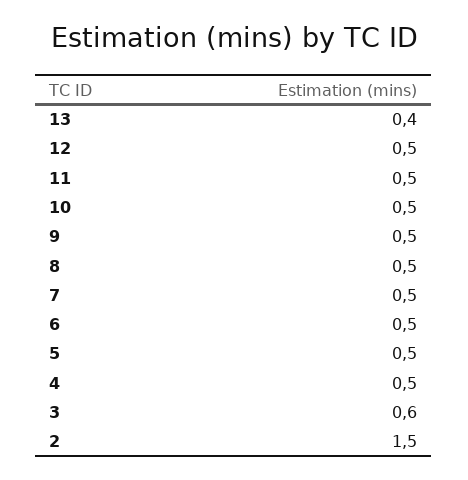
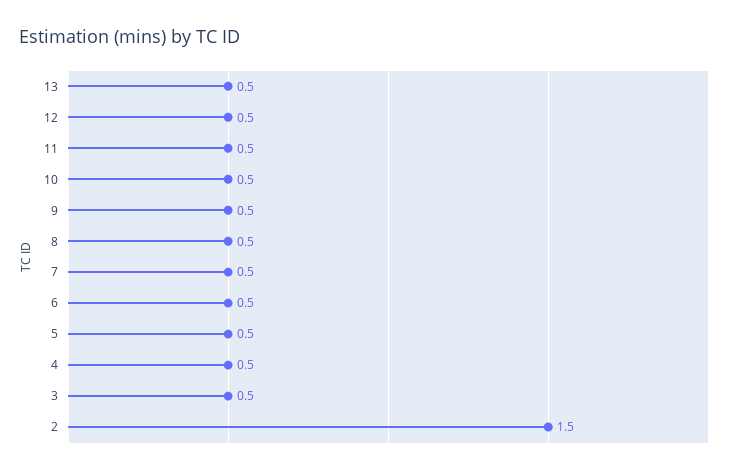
13: 0.4 -> 0.5
3: 0.6 -> 0.5

